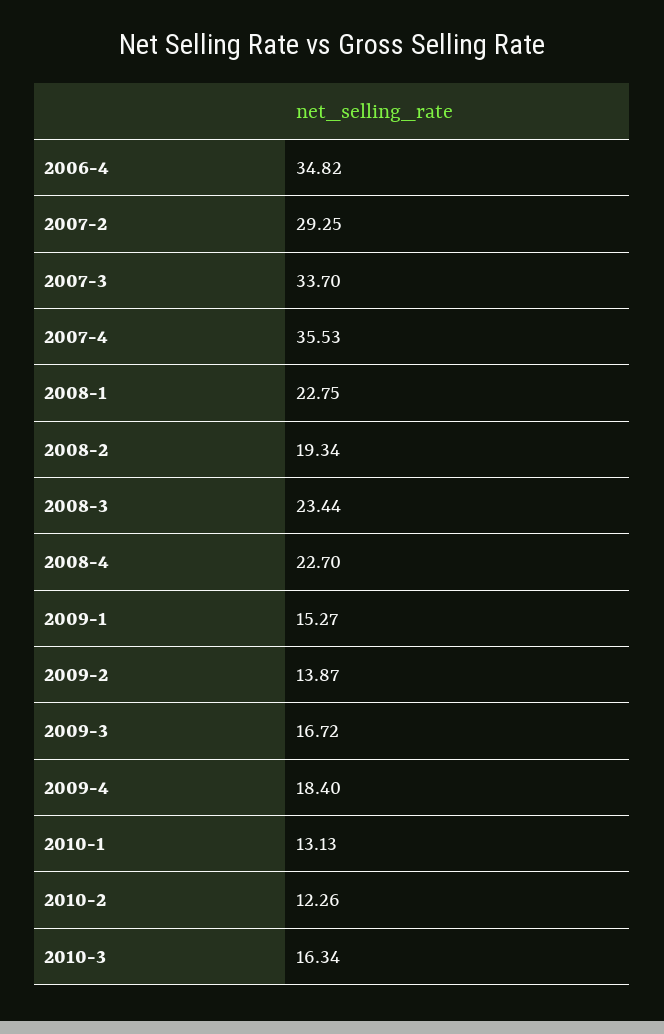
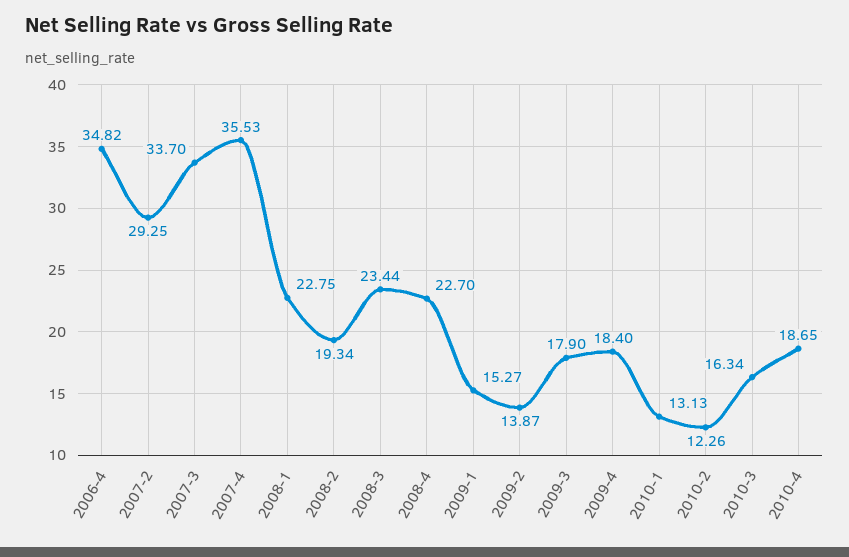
2009-3: 16.72 -> 17.9
2010-4: none -> 18.65

